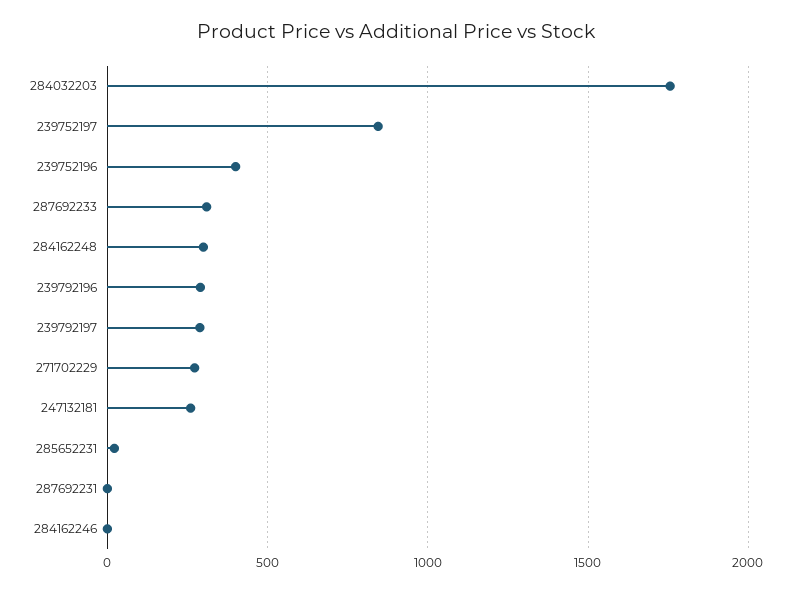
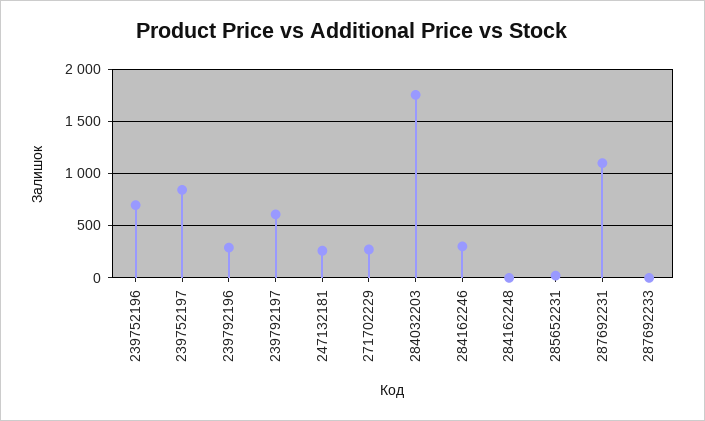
239752196: 400 -> 700
287692233: 300 -> 0
284162248: 300 -> 0
239792197: 300 -> 600
287692231: 0 -> 1100
284162246: 0 -> 300

